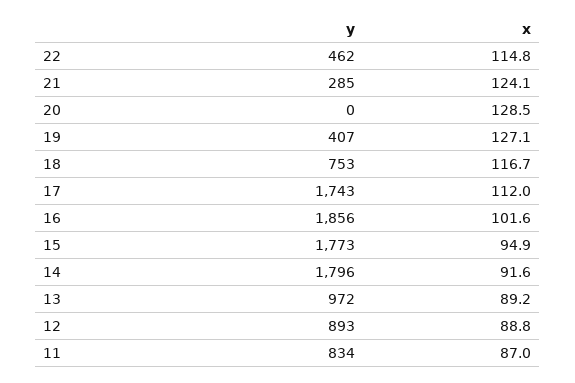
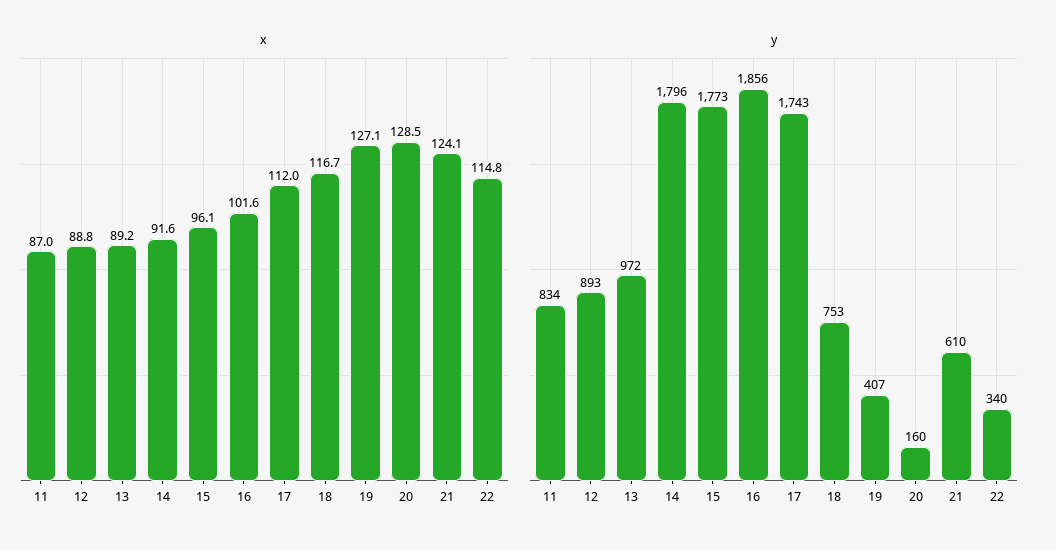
y, 22: 462 -> 340
y, 21: 285 -> 610
y, 20: 0 -> 160
x, 15: 94.9 -> 96.1

